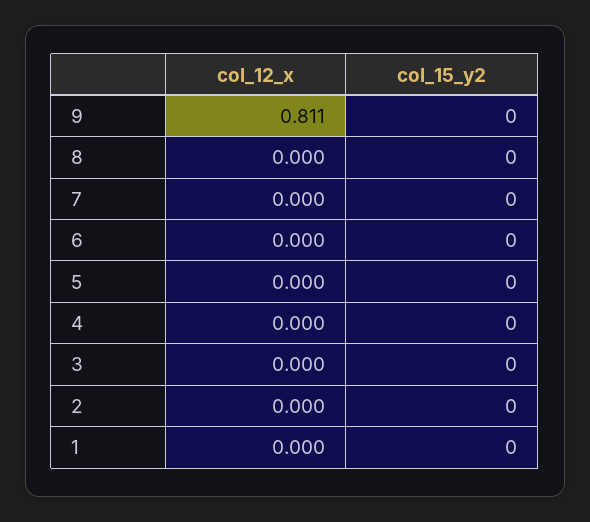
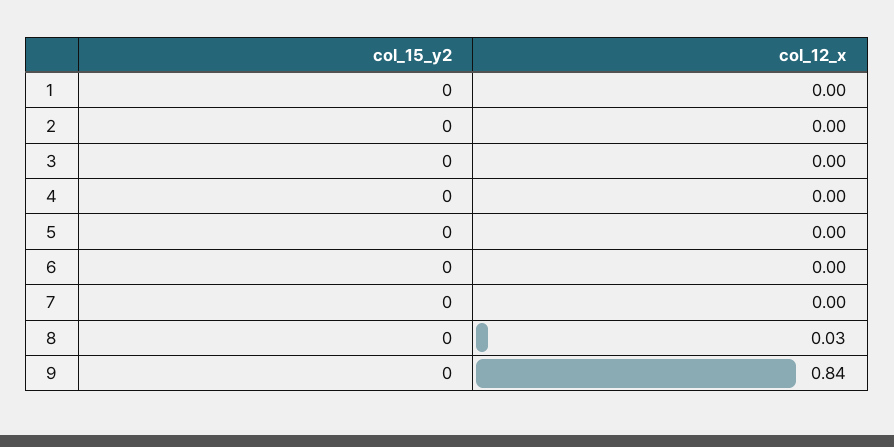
col_12_x, 9: 0.811 -> 0.84
col_12_x, 8: 0 -> 0.03

